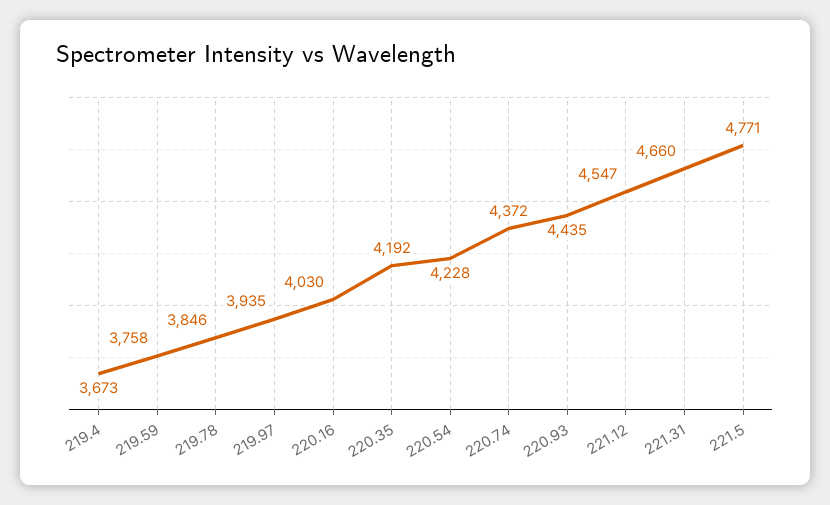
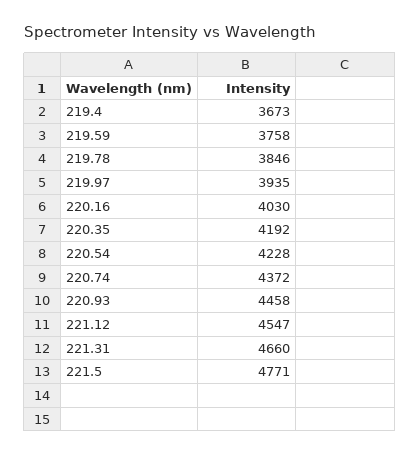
220.93: 4435 -> 4458

